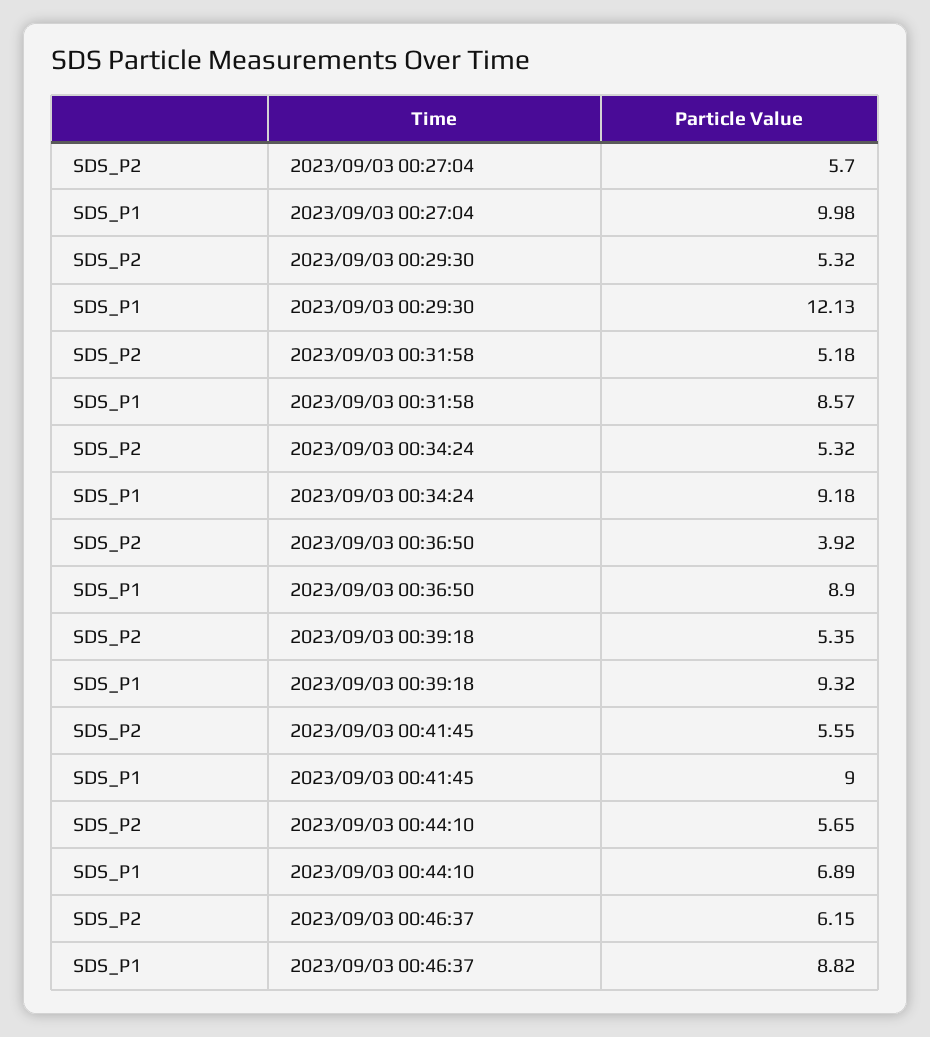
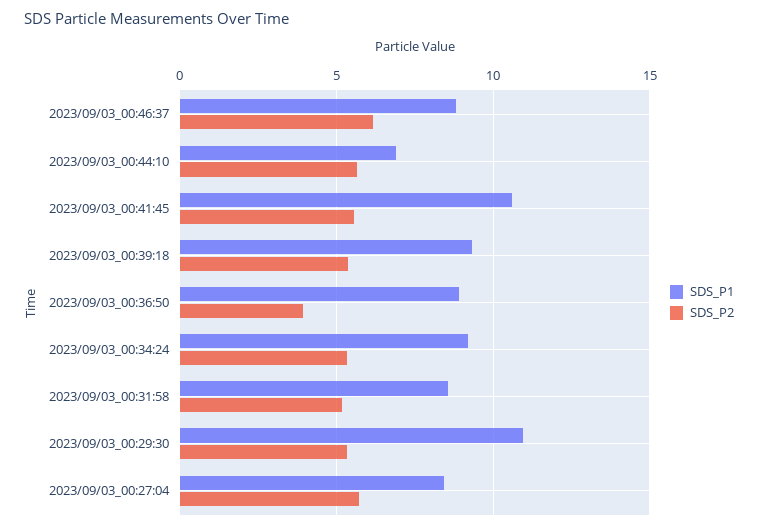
SDS_P1, 2023/09/03 00:27:04: 9.98 -> 8.5
SDS_P1, 2023/09/03 00:29:30: 12.13 -> 11
SDS_P1, 2023/09/03 00:41:45: 9 -> 10.5

